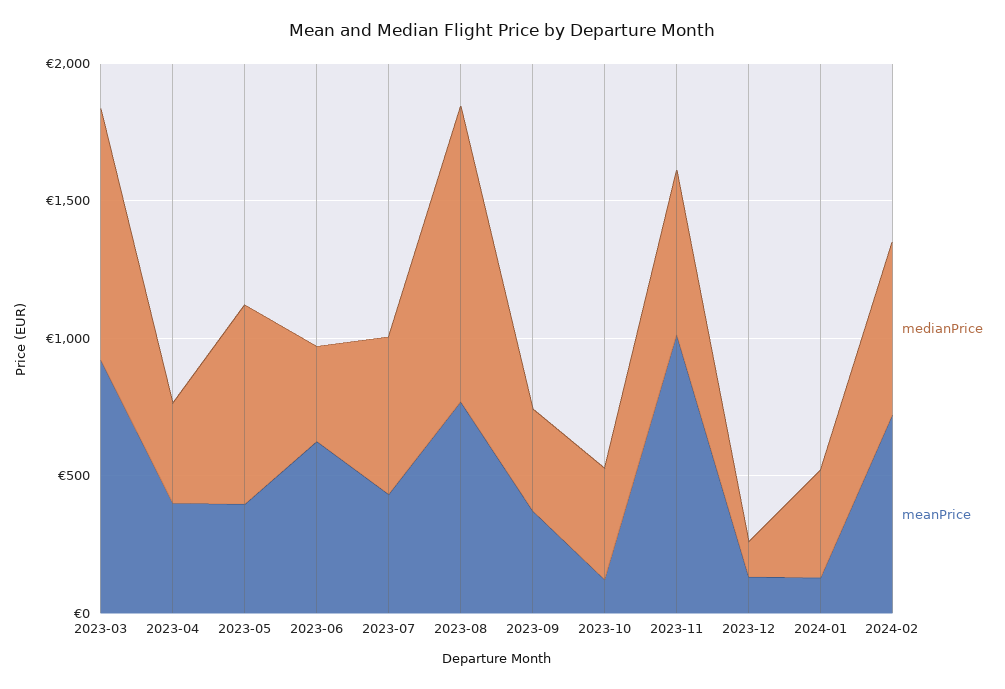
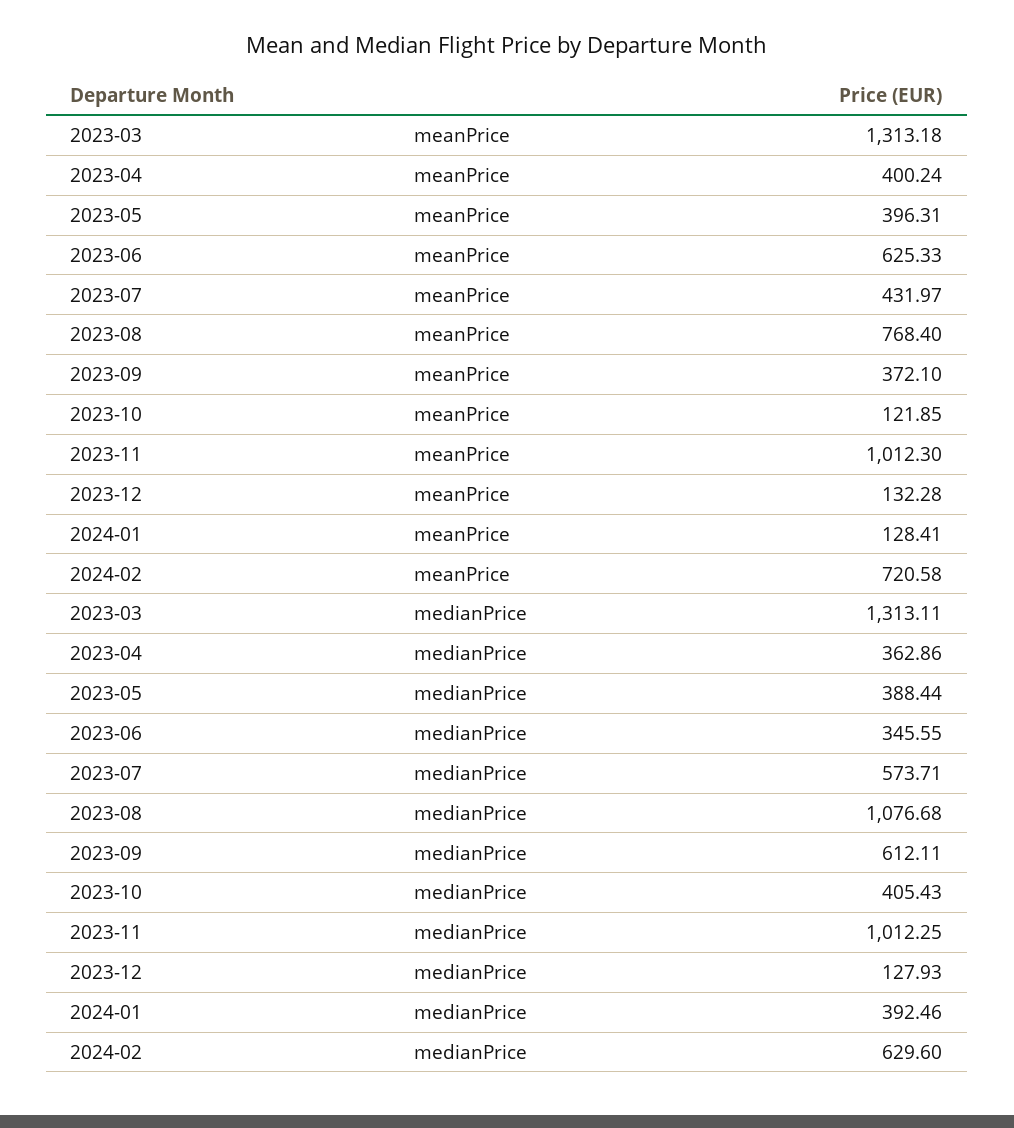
medianPrice, 2023-03: 900 -> 1313.11
meanPrice, 2023-03: 900 -> 1313.18
medianPrice, 2023-05: 700 -> 388.44
medianPrice, 2023-09: 400 -> 612.11
medianPrice, 2023-11: 600 -> 1012.25

